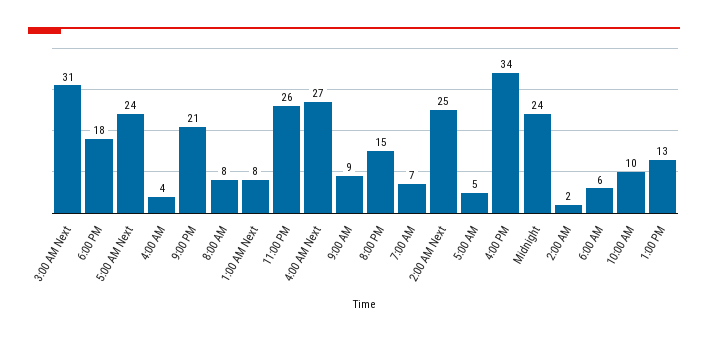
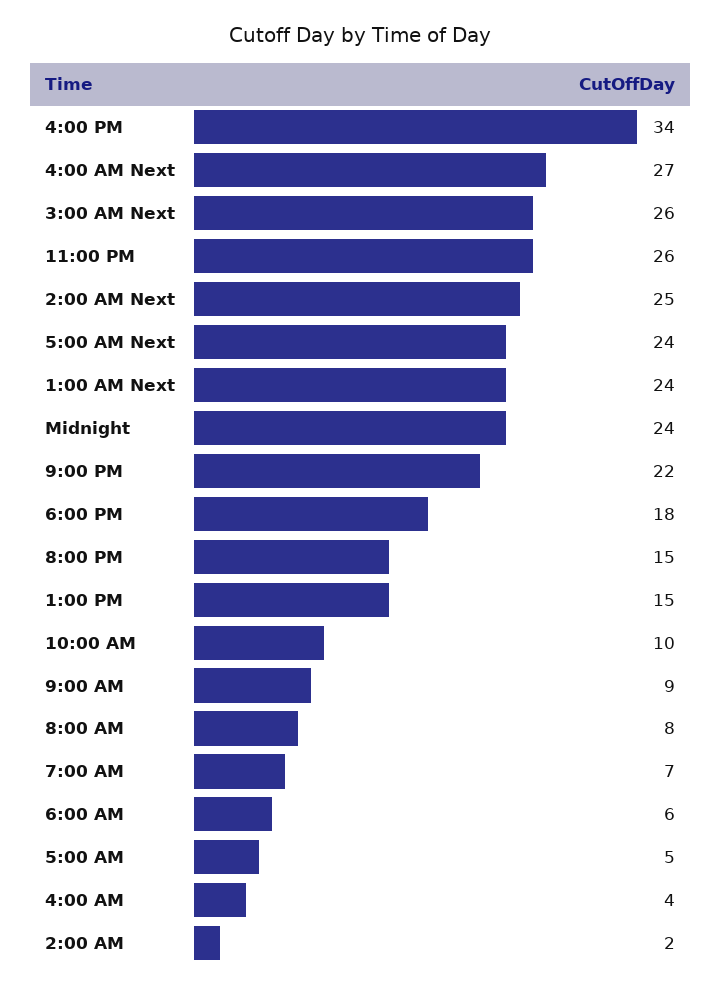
3:00 AM Next: 31 -> 26
9:00 PM: 21 -> 22
1:00 AM Next: 8 -> 24
1:00 PM: 13 -> 15

